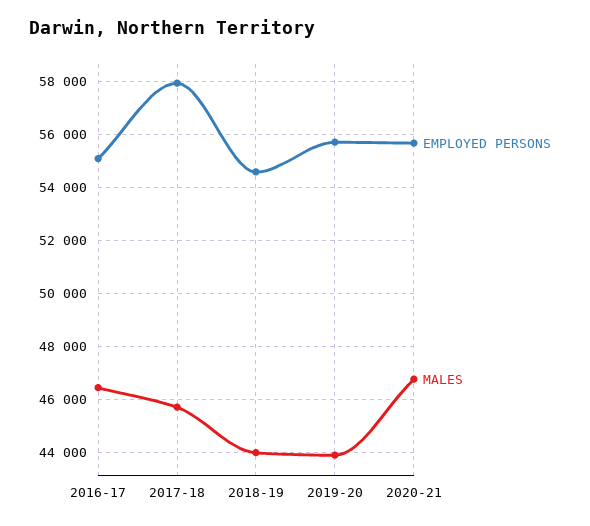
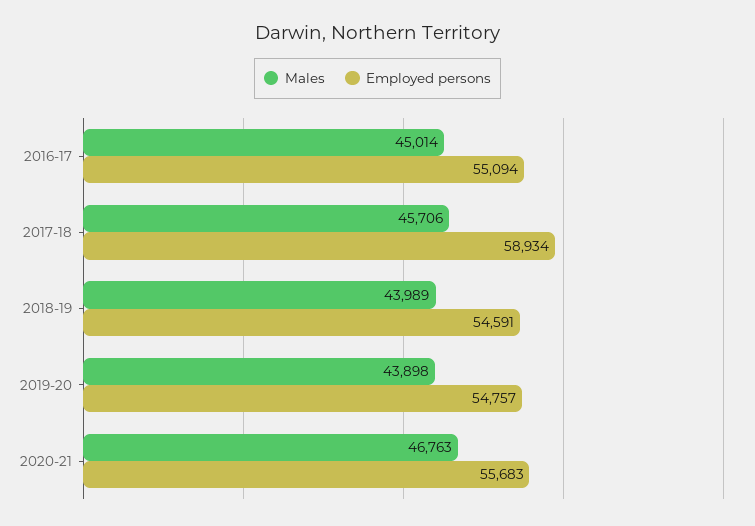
MALES, 2016-17: 46500 -> 45014
EMPLOYED PERSONS, 2017-18: 58000 -> 58934
EMPLOYED PERSONS, 2019-20: 55750 -> 54757

